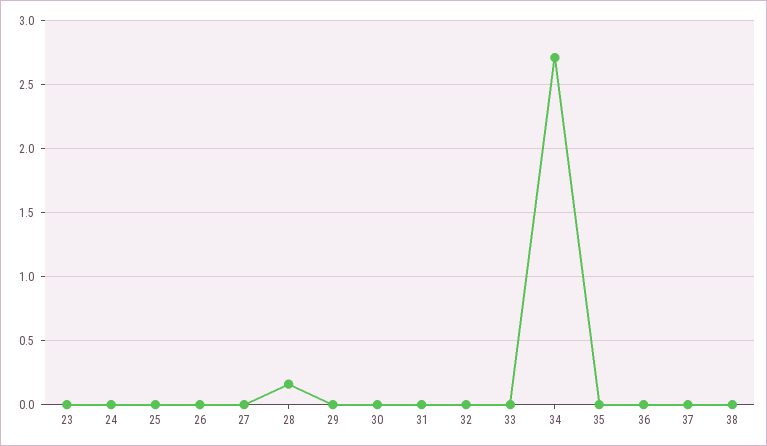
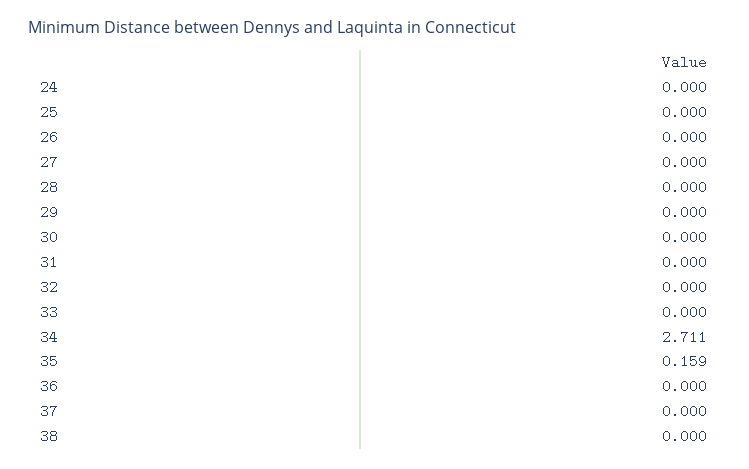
23: 0 -> none
28: 0.15 -> 0
35: 0 -> 0.159

